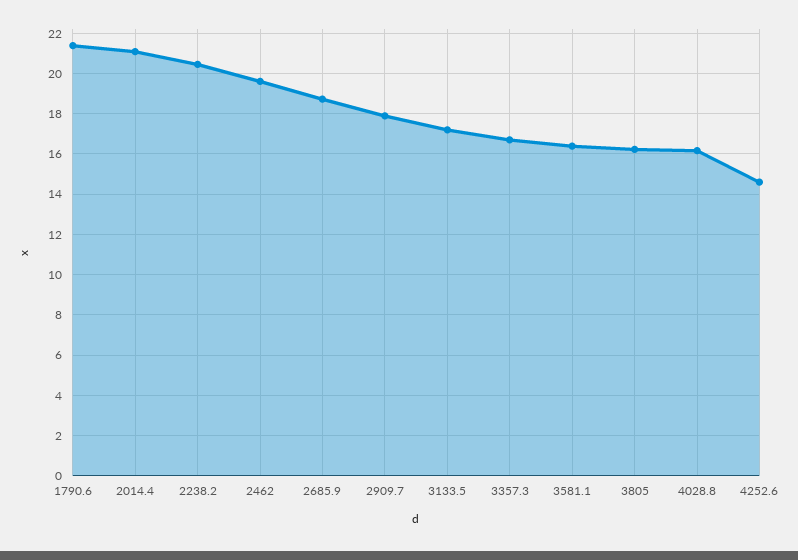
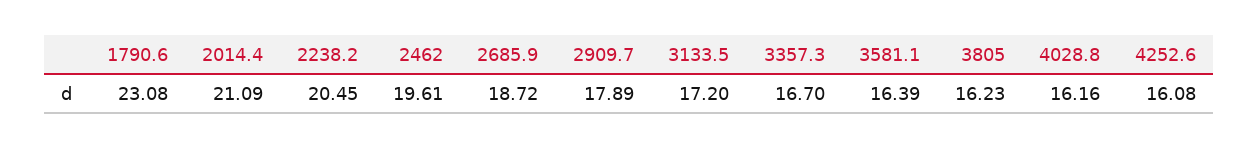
1790.6: 21.5 -> 23.08
4252.6: 14.5 -> 16.08

